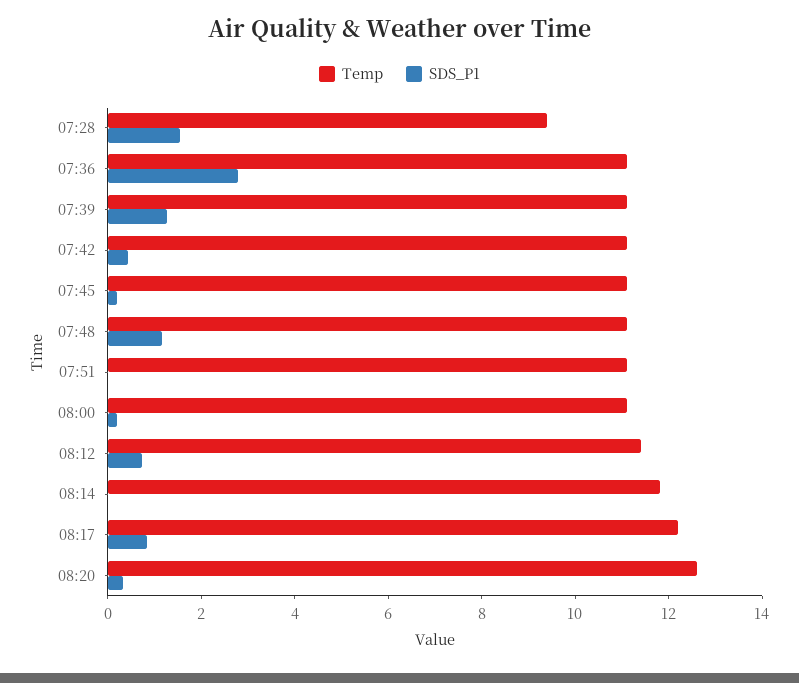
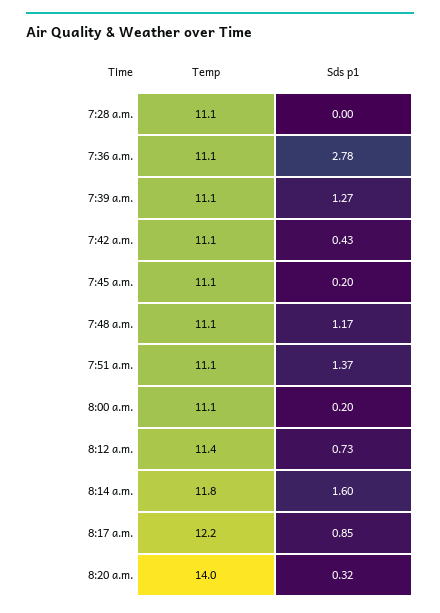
Temp, 07:28: 9.5 -> 11.1
SDS_P1, 07:28: 1.5 -> 0
SDS_P1, 07:51: 0 -> 1.37
SDS_P1, 08:14: 0 -> 1.6
Temp, 08:20: 12.5 -> 14

